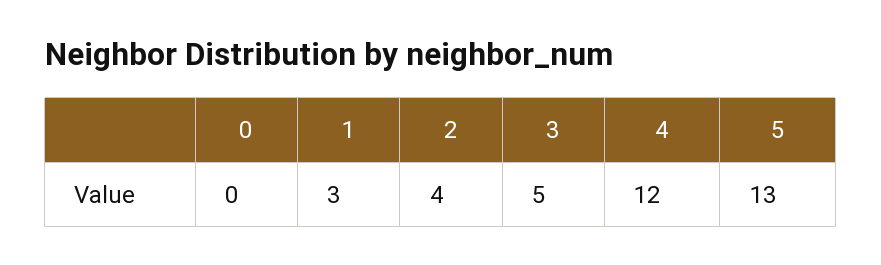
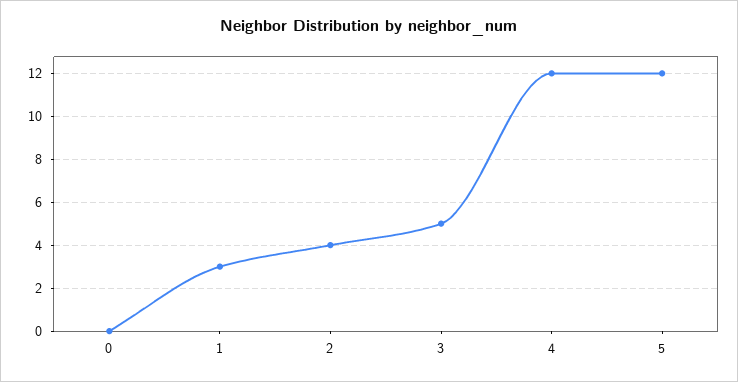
5: 13 -> 12

